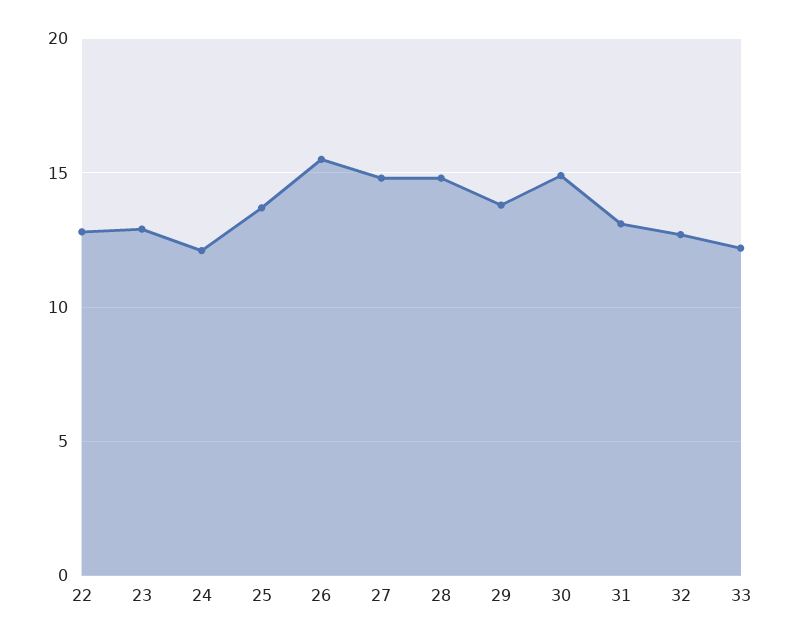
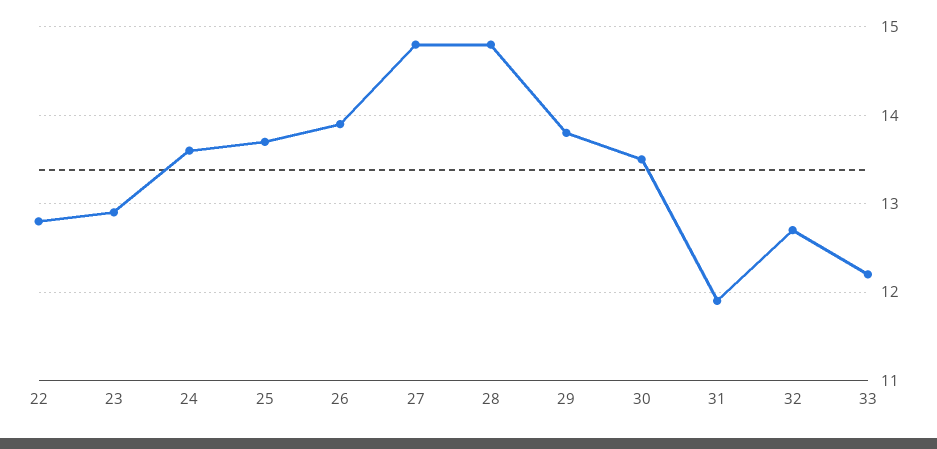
24: 12 -> 13.6
26: 15.5 -> 13.9
30: 15 -> 13.5
31: 13 -> 11.9

